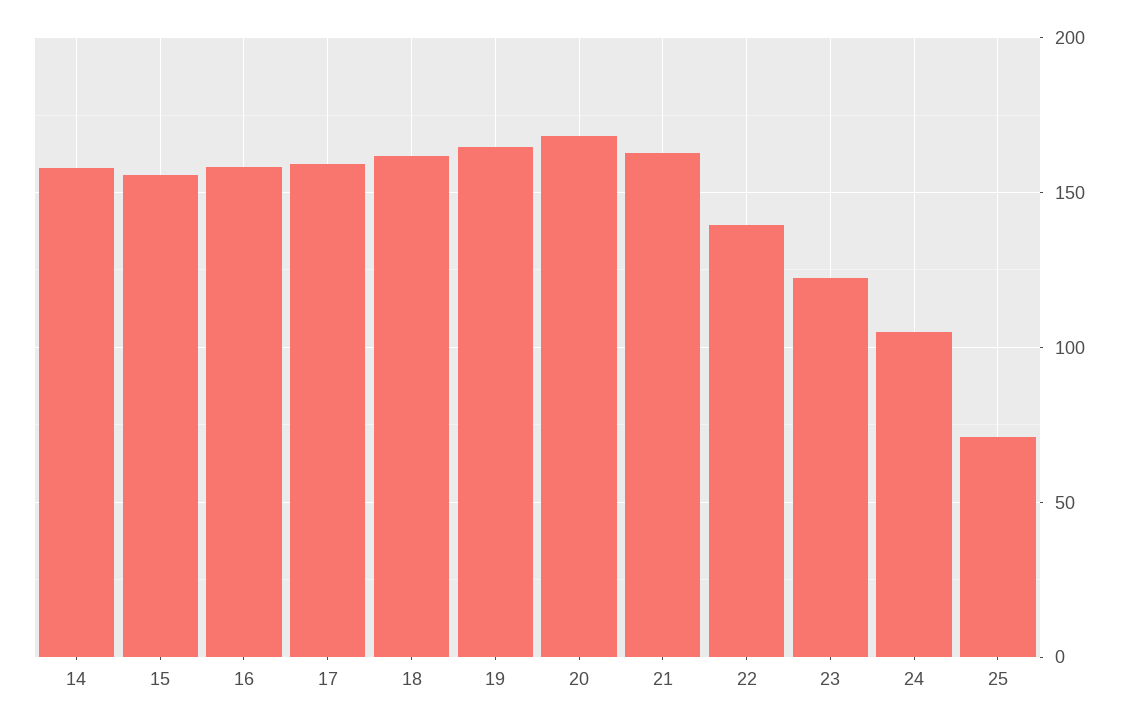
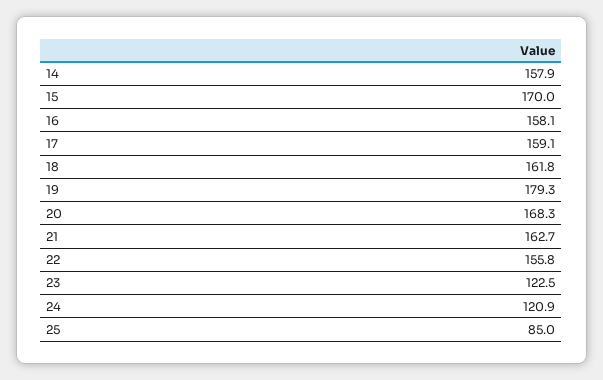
15: 155 -> 170
19: 165 -> 179.3
22: 140 -> 155.8
24: 105 -> 120.9
25: 70 -> 85

